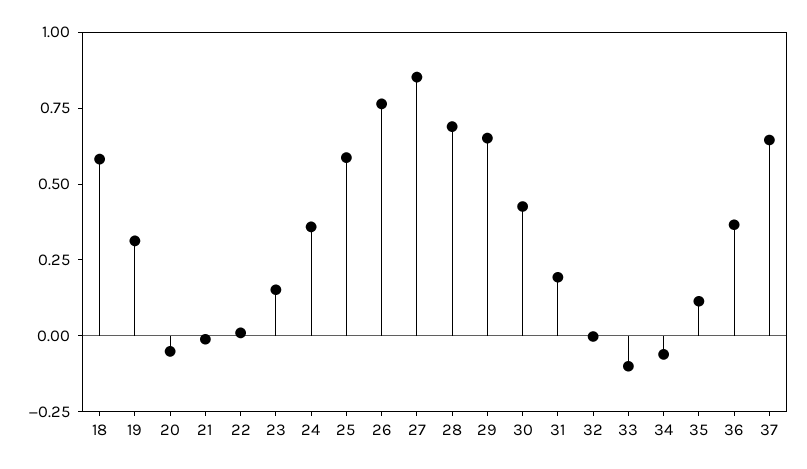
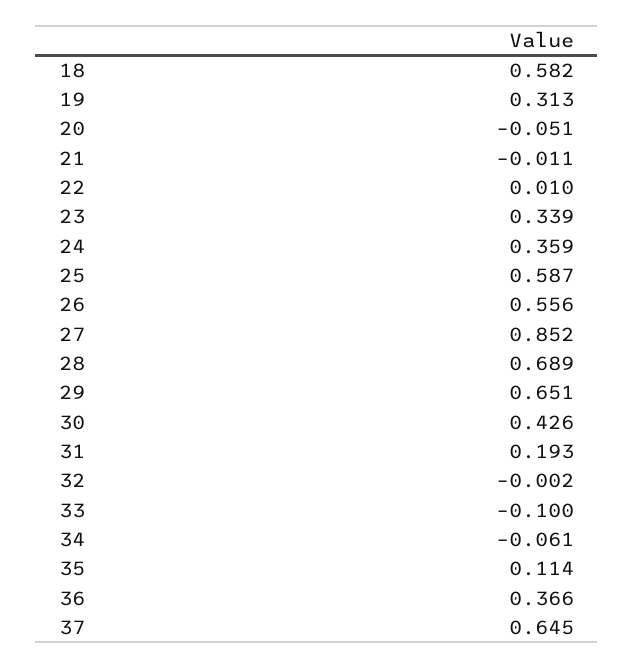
23: 0.15 -> 0.339
26: 0.75 -> 0.556

